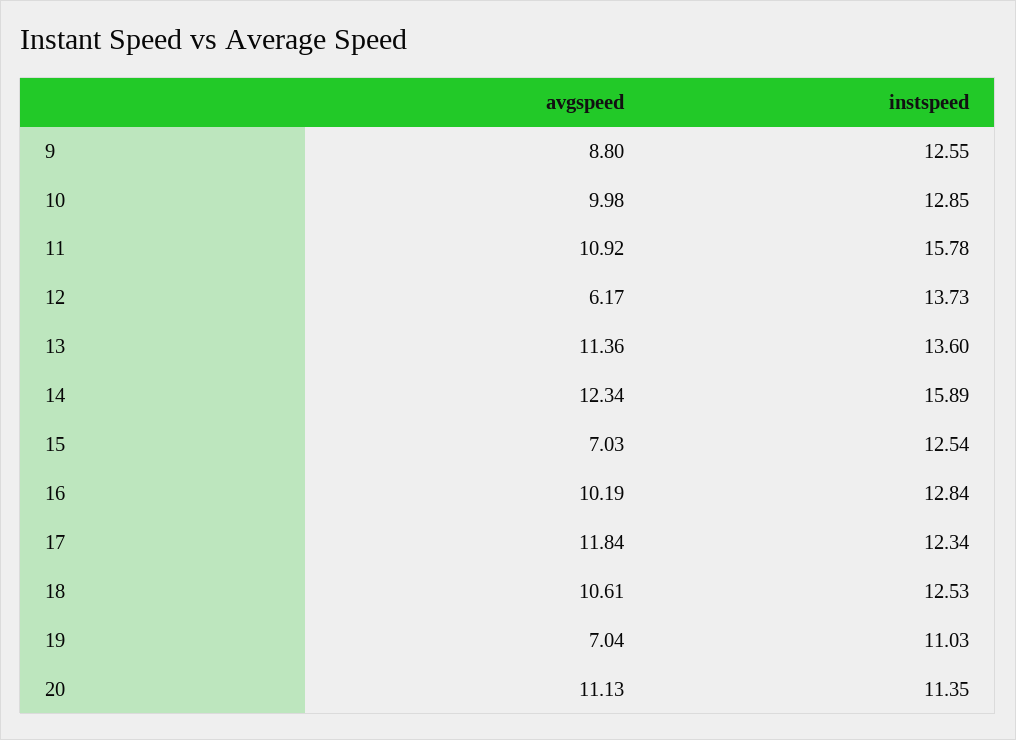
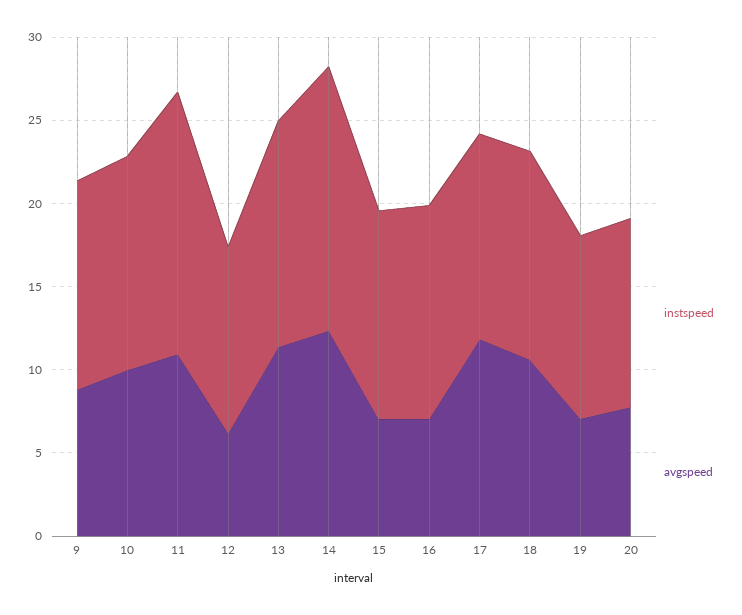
instspeed, 12: 13.73 -> 11
avgspeed, 16: 10.19 -> 7
avgspeed, 20: 11.13 -> 8

